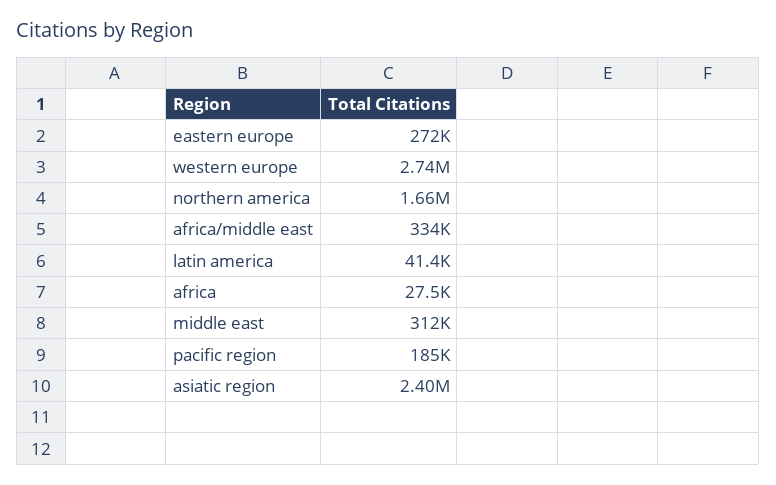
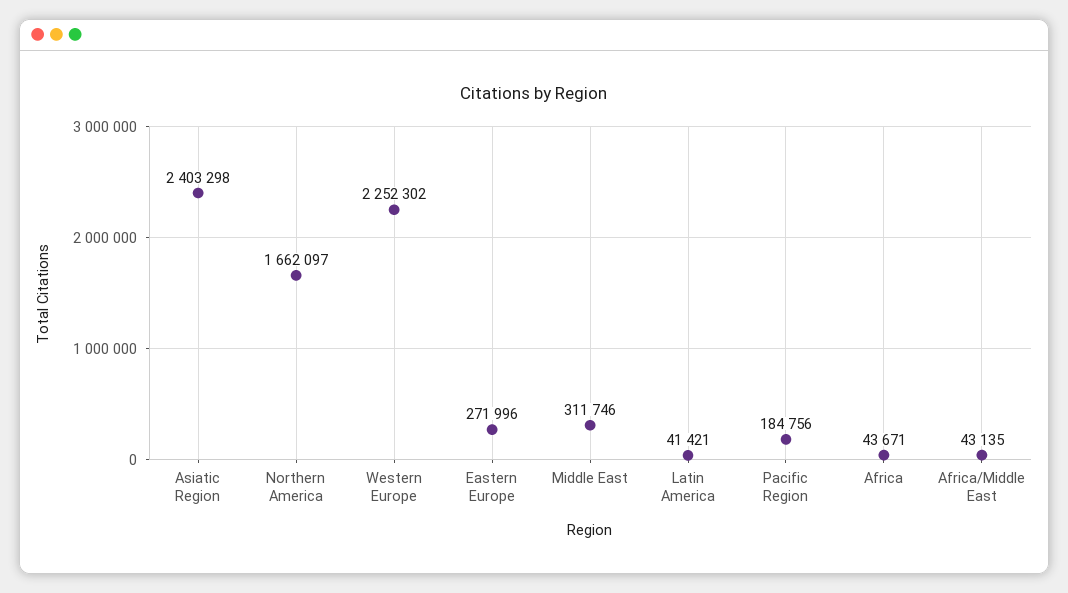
western europe: 2740000 -> 2252302
africa/middle east: 334000 -> 43135
africa: 27500 -> 43671

